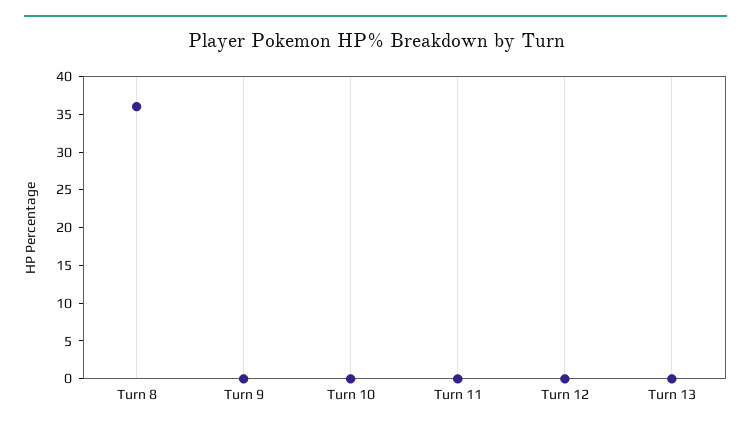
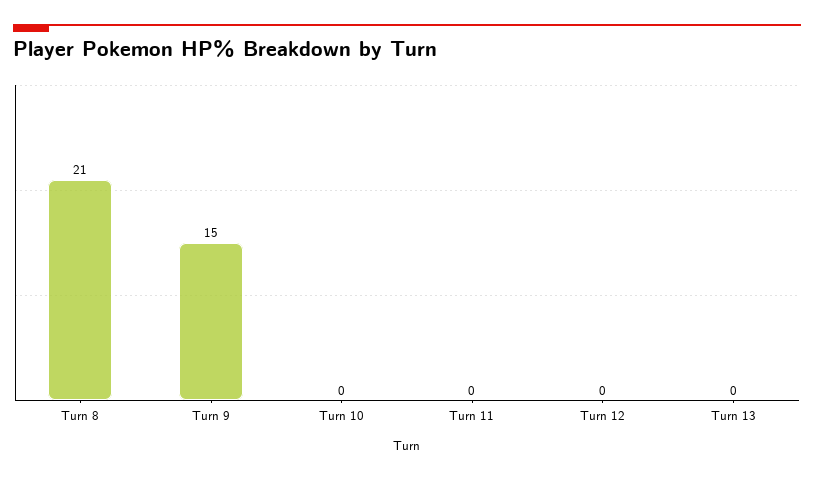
Turn 8: 35 -> 21
Turn 9: 0 -> 15

